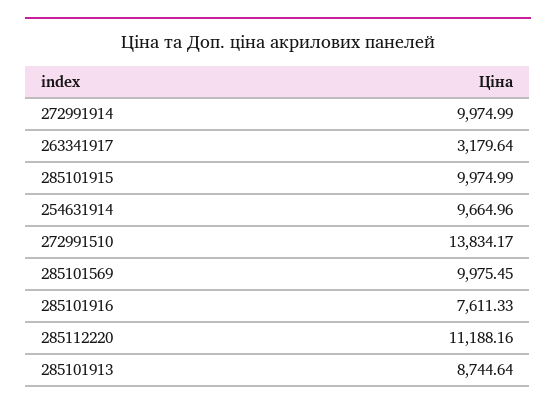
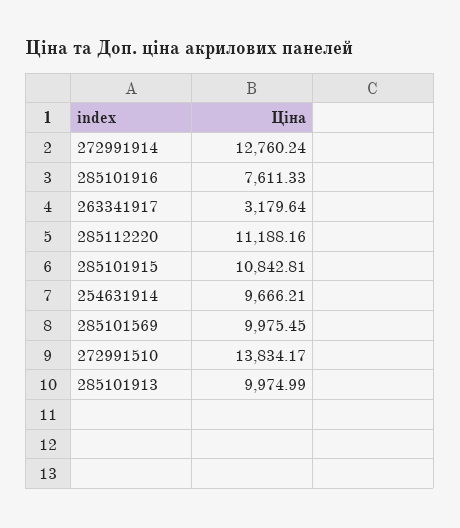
272991914: 9974.99 -> 12760.24
285101915: 9974.99 -> 10842.81
254631914: 9664.96 -> 9666.21
285101913: 8744.64 -> 9974.99

